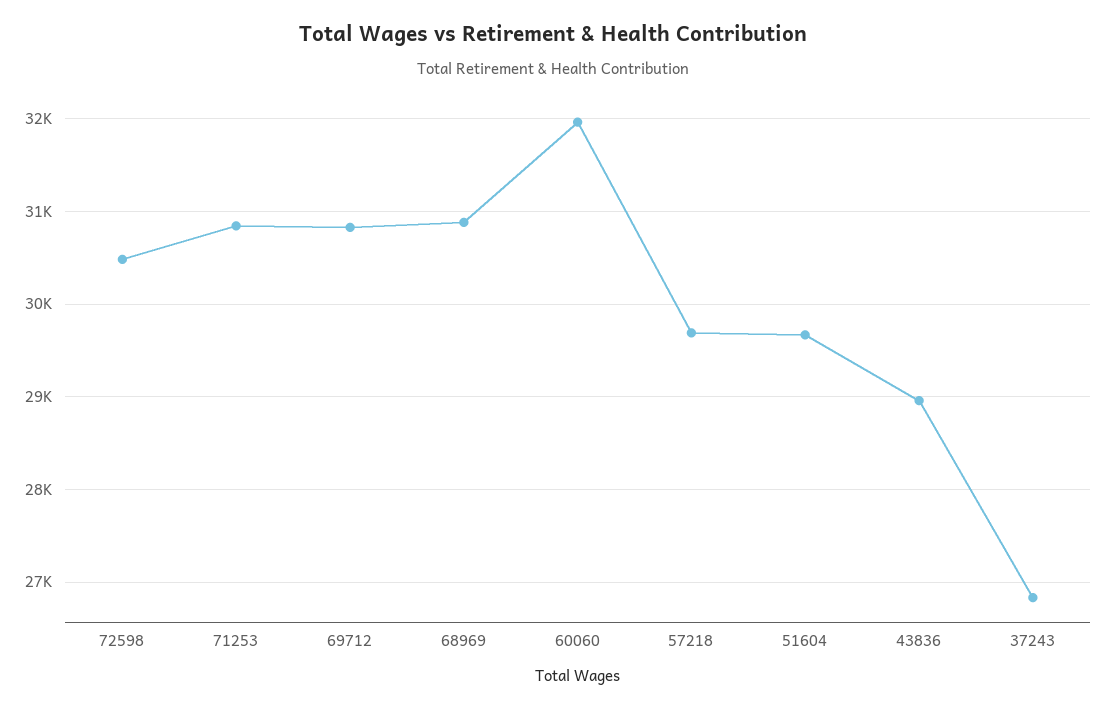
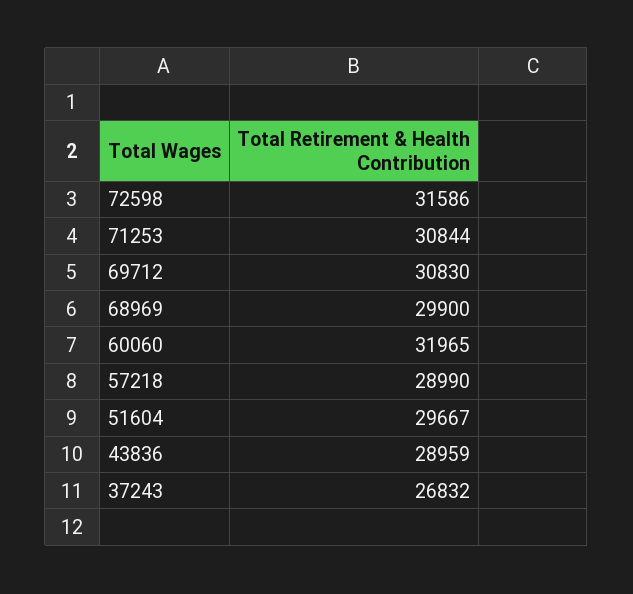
72598: 30500 -> 31586
68969: 30900 -> 29900
57218: 29700 -> 28990

